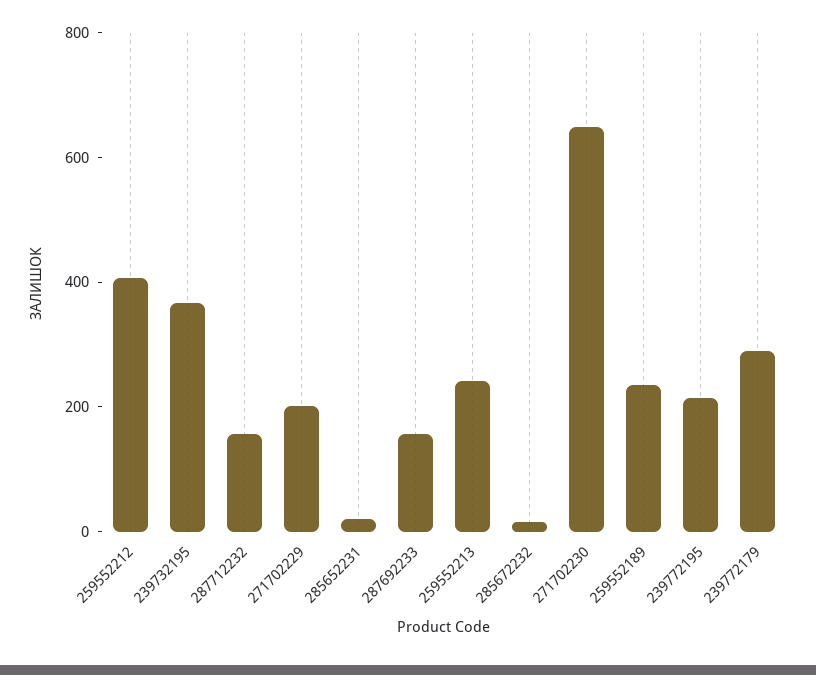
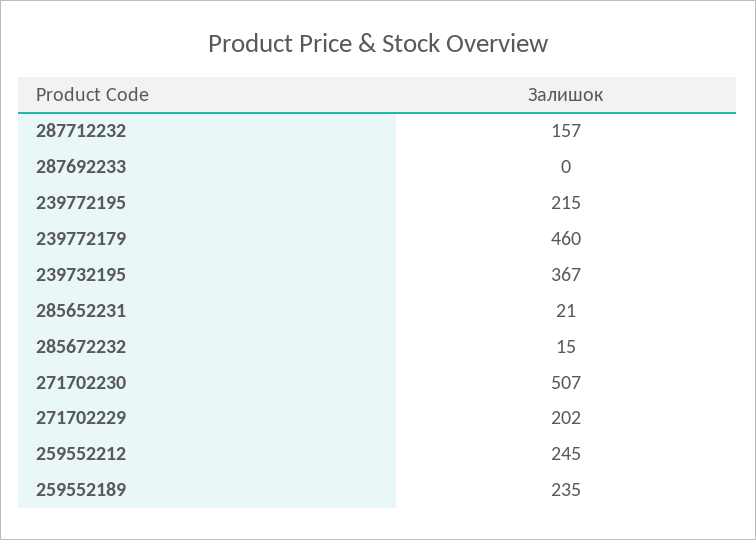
259552212: 400 -> 245
287692233: 150 -> 0
259552213: 250 -> none
271702230: 650 -> 507
239772179: 300 -> 460

